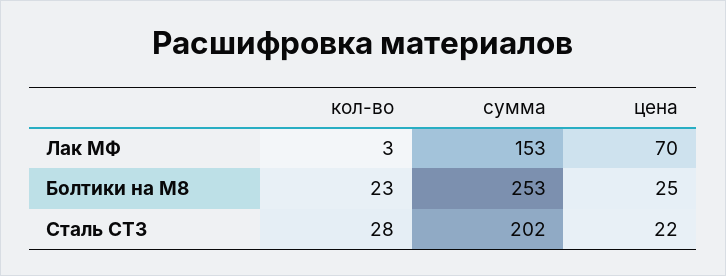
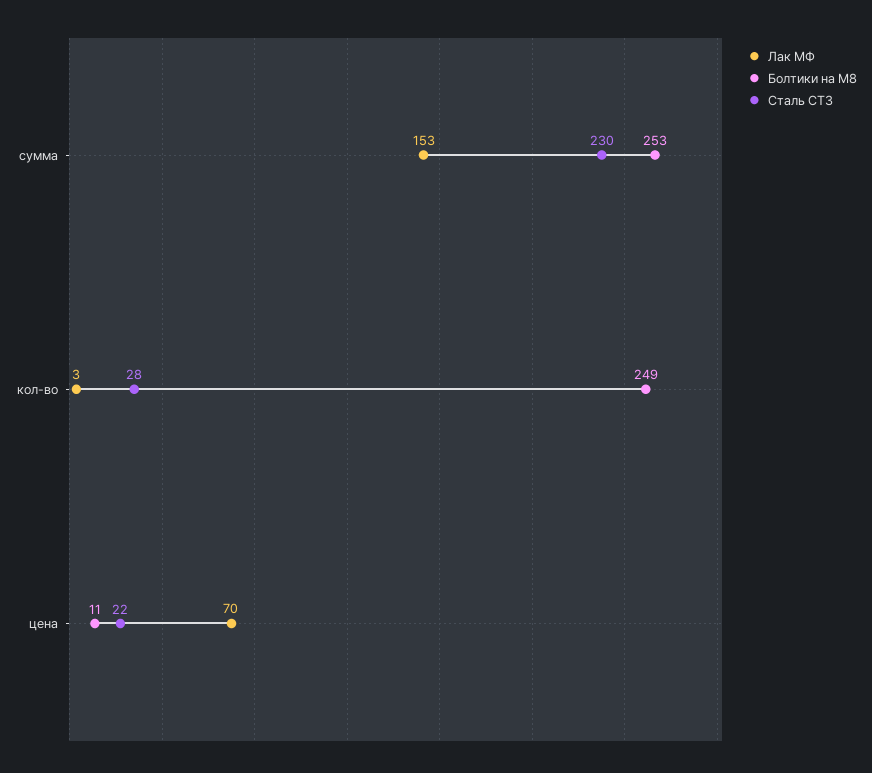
Болтики на М8, кол-во: 23 -> 249
Болтики на М8, цена: 25 -> 11
Сталь СТ3, сумма: 202 -> 230

